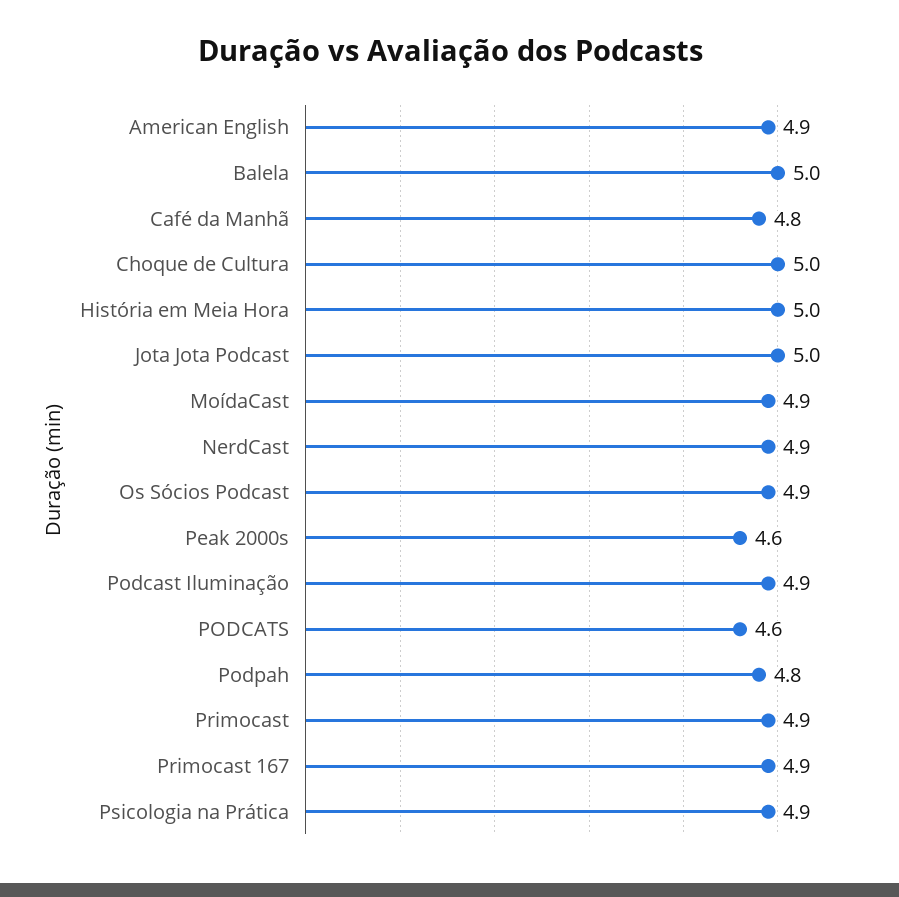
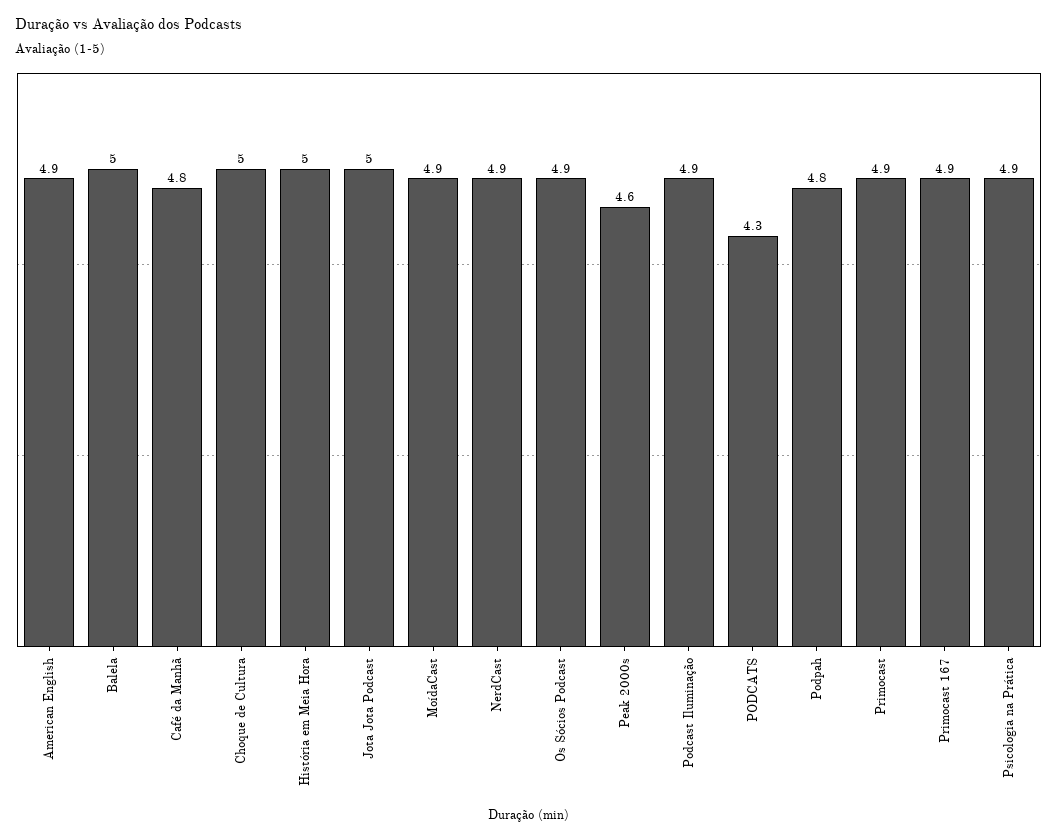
PODCATS: 4.6 -> 4.3

